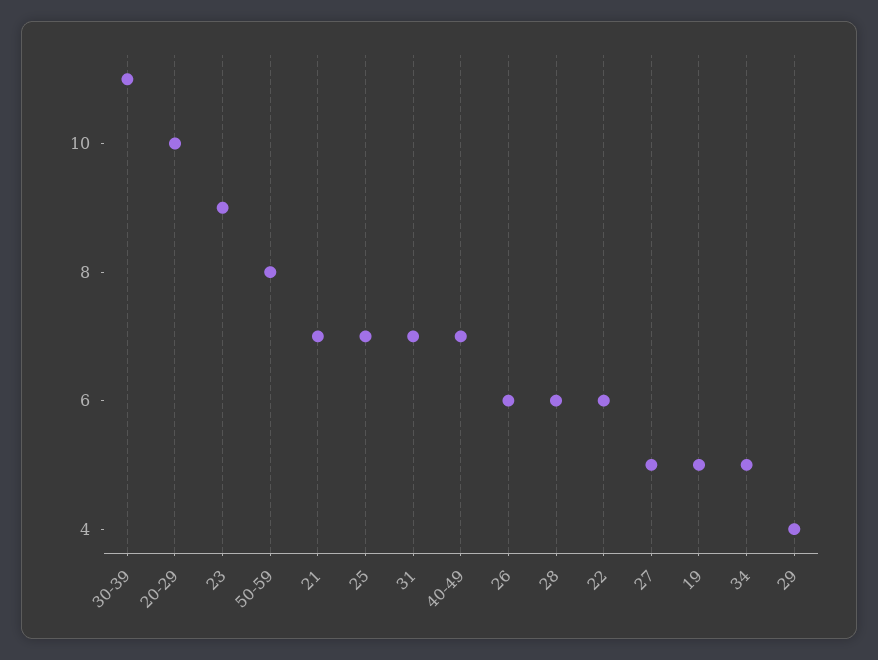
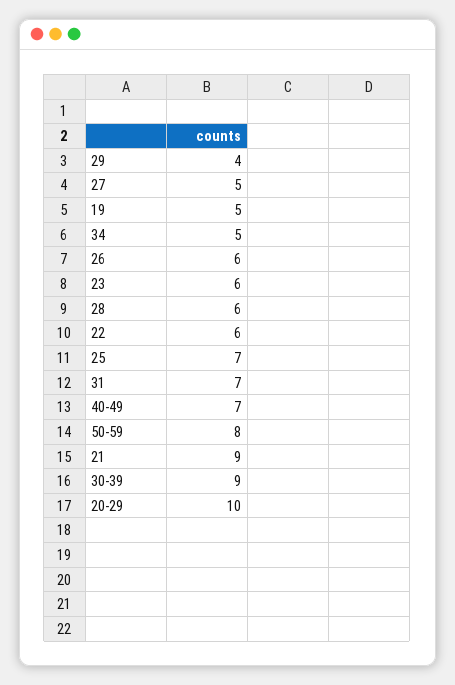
30-39: 11 -> 9
23: 9 -> 6
21: 7 -> 9

